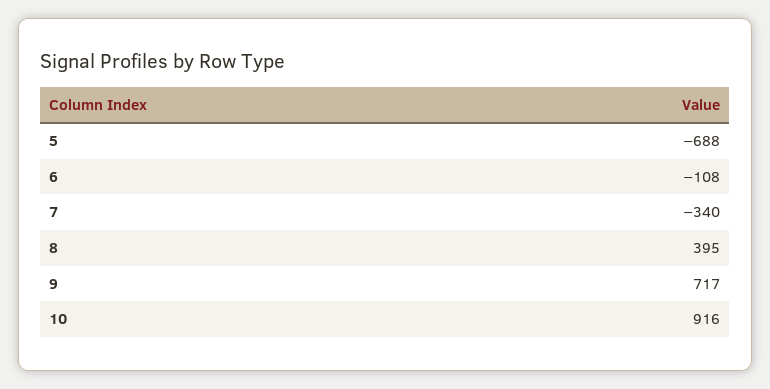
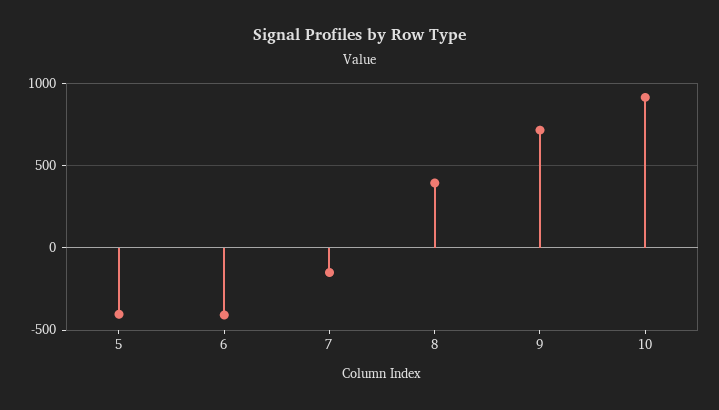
5: -688 -> -400
6: -108 -> -400
7: -340 -> -150

